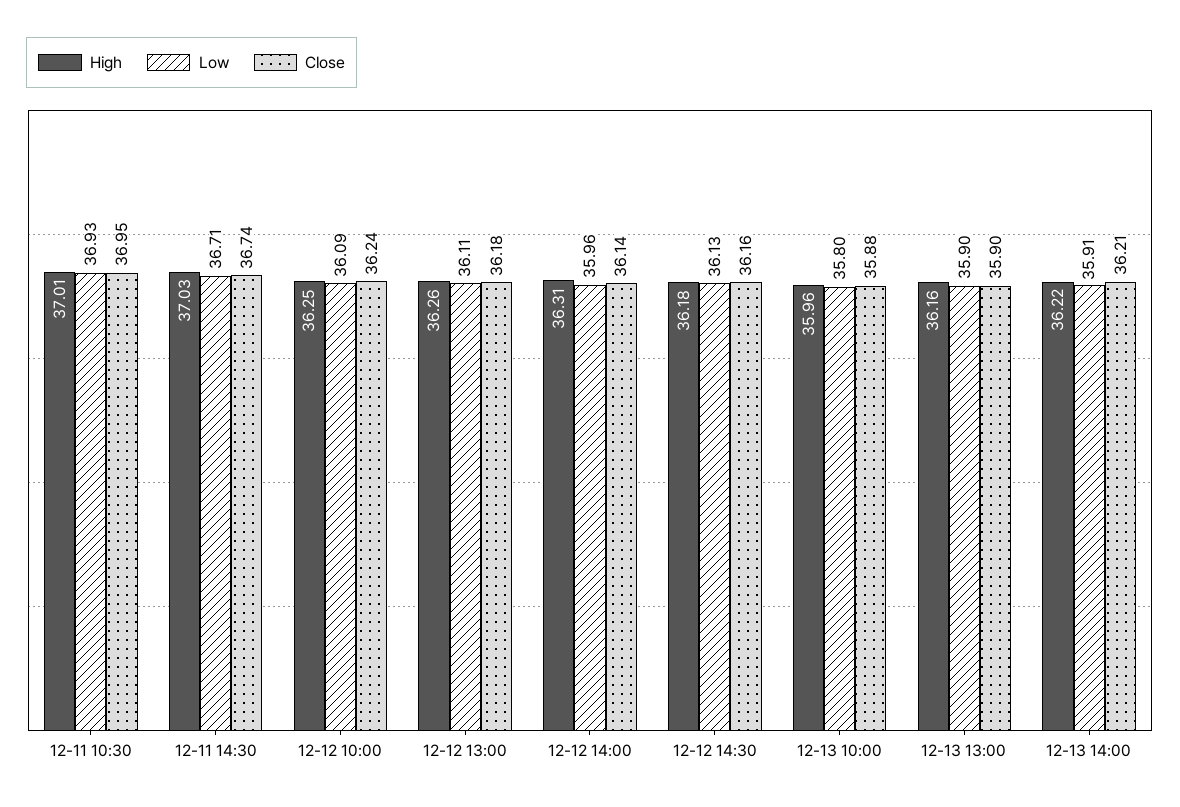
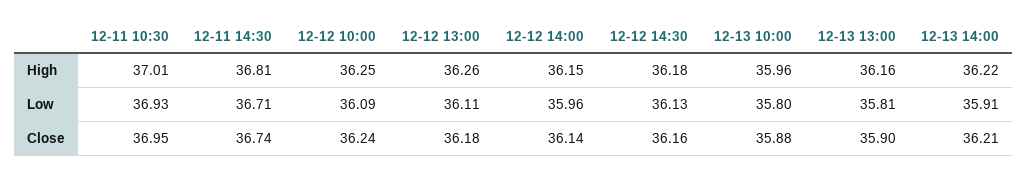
High, 12-11 14:30: 37.03 -> 36.81
High, 12-12 14:00: 36.31 -> 36.15
Low, 12-13 13:00: 35.9 -> 35.81

